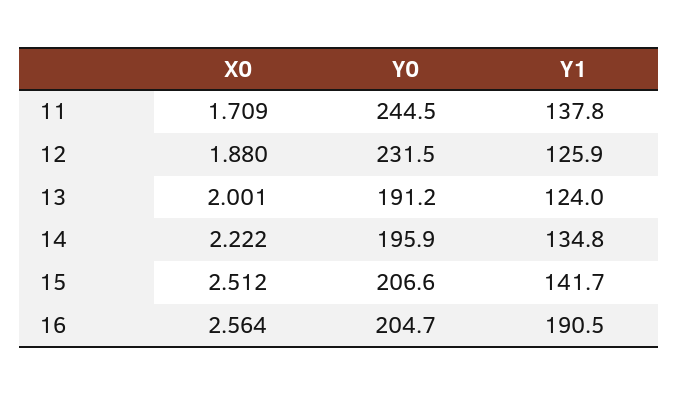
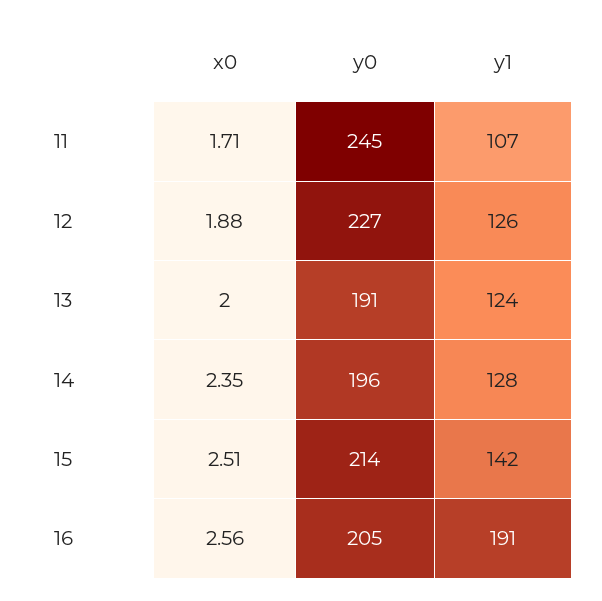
Y1, 11: 137.8 -> 107
Y0, 12: 231.5 -> 227
X0, 14: 2.222 -> 2.35
Y1, 14: 134.8 -> 128
Y0, 15: 206.6 -> 214

